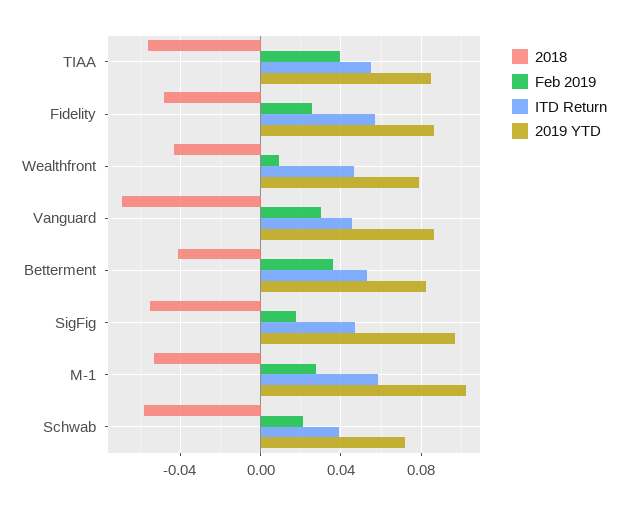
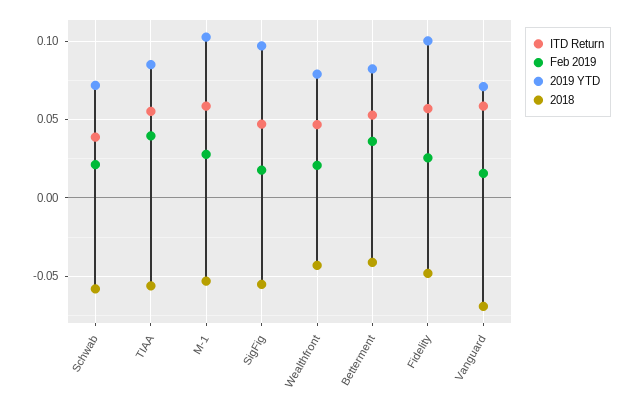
2019 YTD, Fidelity: 0.085 -> 0.1
Feb 2019, Wealthfront: 0.01 -> 0.02
Feb 2019, Vanguard: 0.03 -> 0.015
ITD Return, Vanguard: 0.045 -> 0.06
2019 YTD, Vanguard: 0.085 -> 0.07

